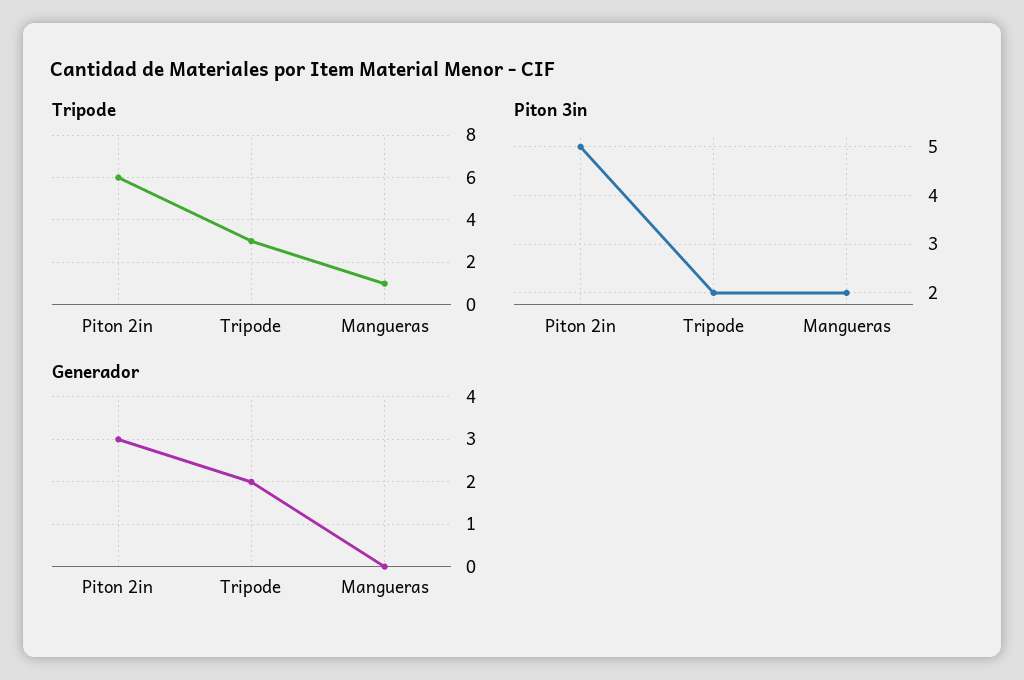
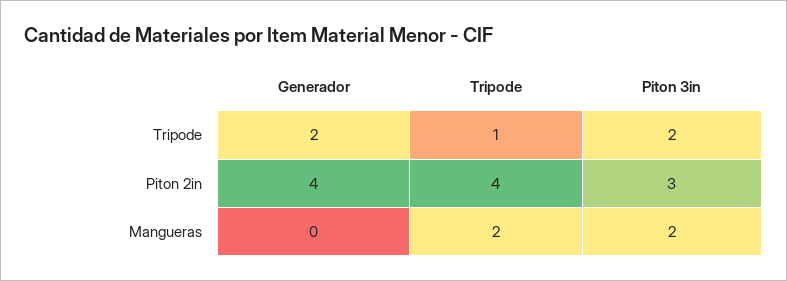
Tripode, Piton 2in: 6 -> 4
Tripode, Tripode: 3 -> 1
Tripode, Mangueras: 1 -> 2
Piton 3in, Piton 2in: 5 -> 3
Generador, Piton 2in: 3 -> 4

